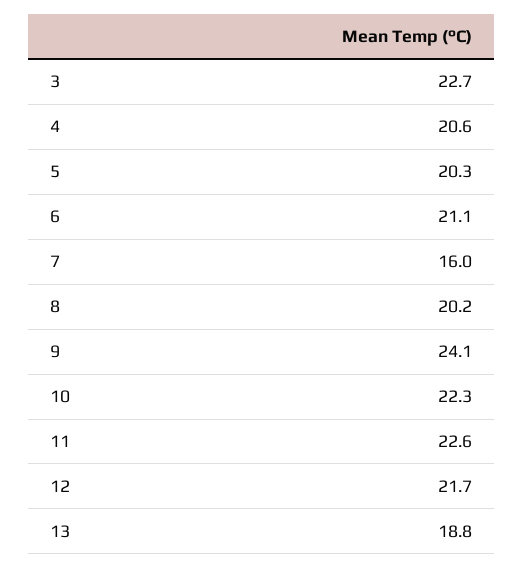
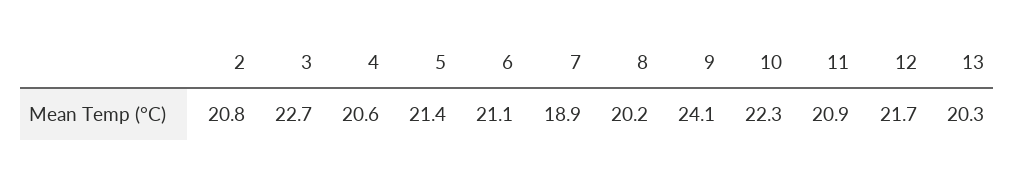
5: 20.3 -> 21.4
7: 16 -> 18.9
11: 22.6 -> 20.9
13: 18.8 -> 20.3
2: none -> 20.8

